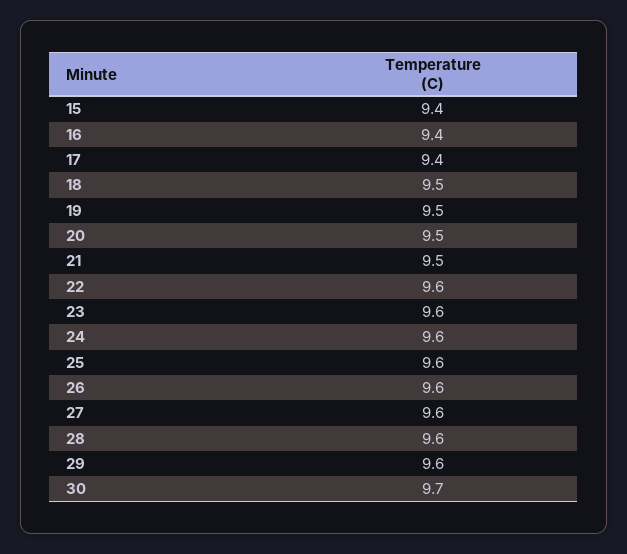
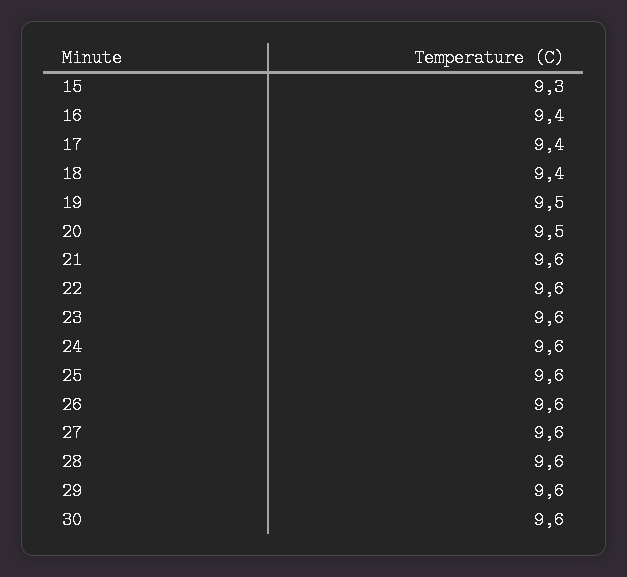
15: 9.4 -> 9.3
18: 9.5 -> 9.4
21: 9.5 -> 9.6
30: 9.7 -> 9.6

